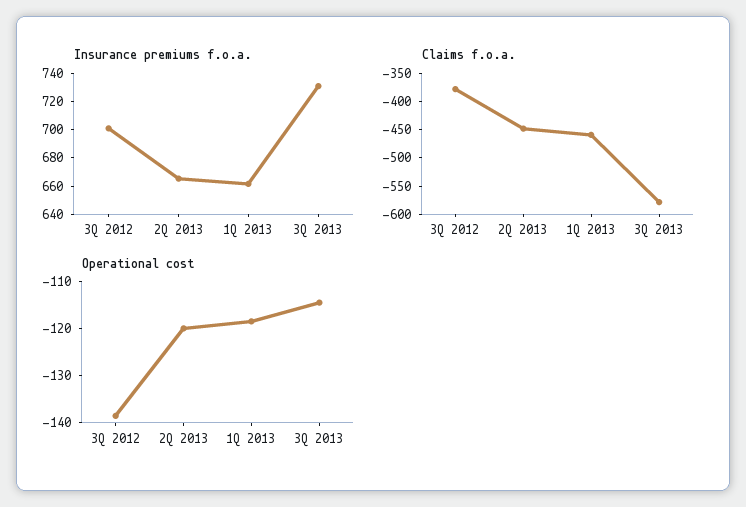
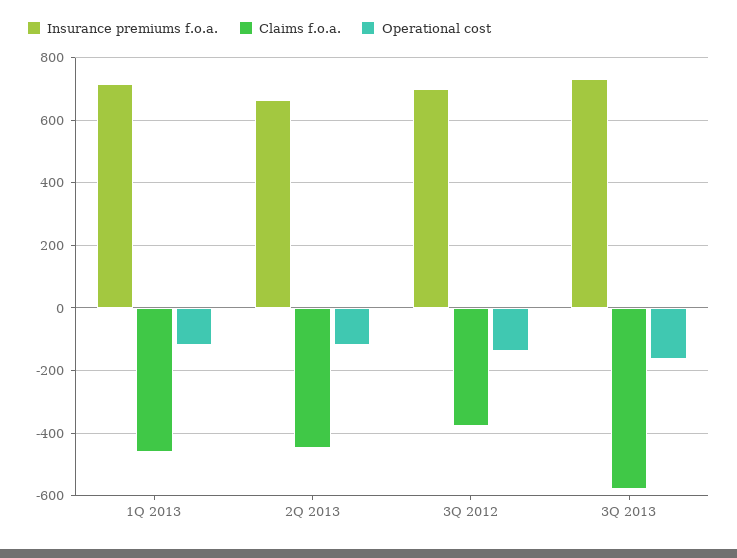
Insurance premiums f.o.a., 1Q 2013: 660 -> 720
Operational cost, 3Q 2013: -114 -> -160

